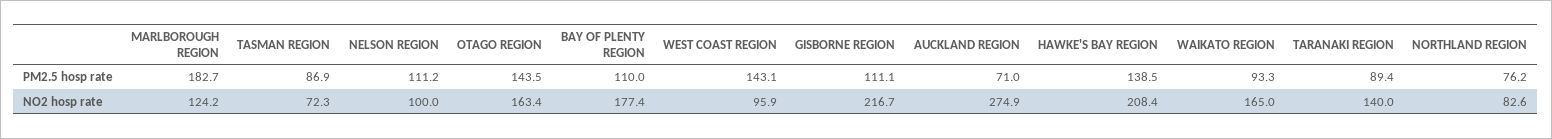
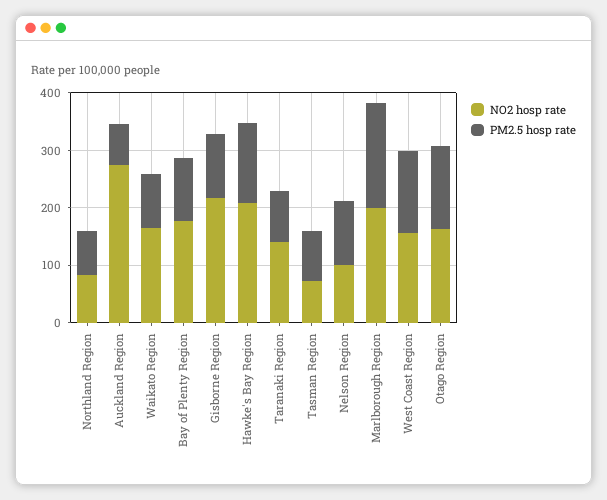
NO2 hosp rate, MARLBOROUGH REGION: 124.2 -> 200
NO2 hosp rate, WEST COAST REGION: 95.9 -> 160

